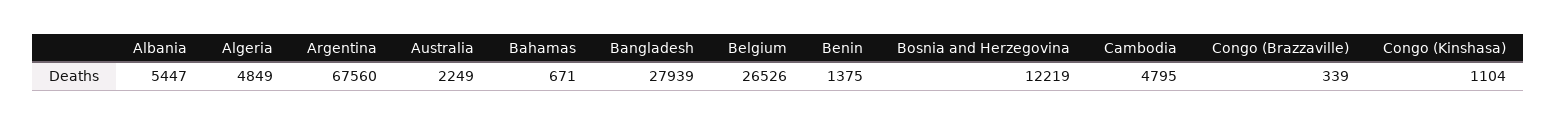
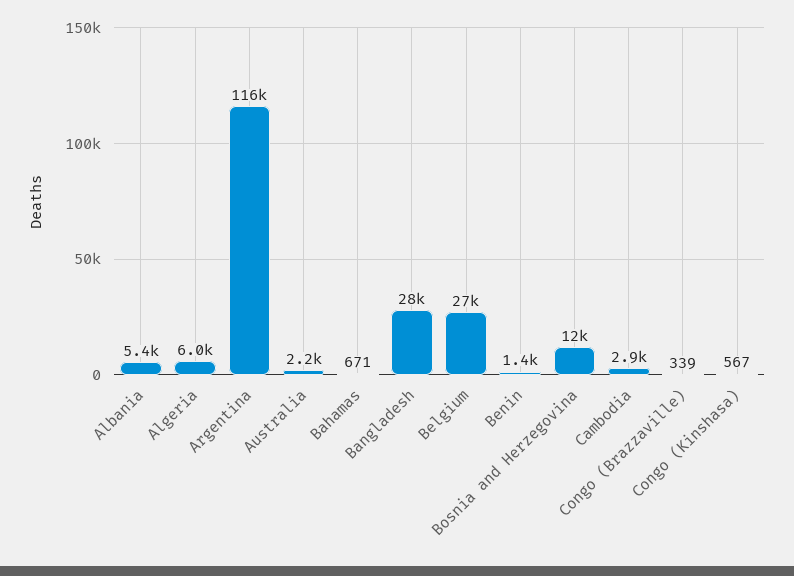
Algeria: 4849 -> 6000
Argentina: 67560 -> 116000
Cambodia: 4795 -> 2900
Congo (Kinshasa): 1104 -> 567

